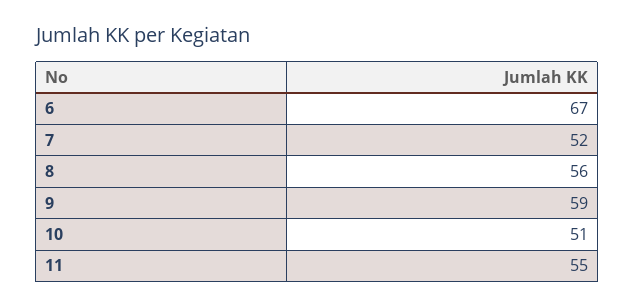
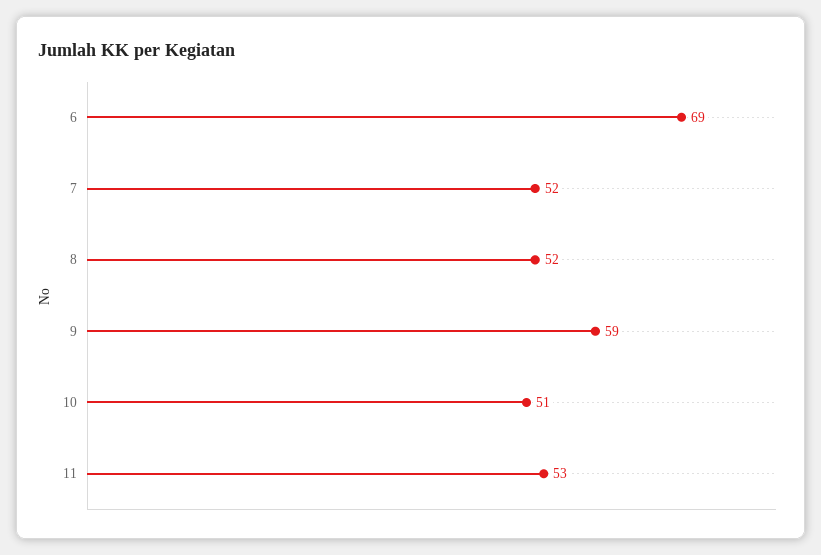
6: 67 -> 69
8: 56 -> 52
11: 55 -> 53

